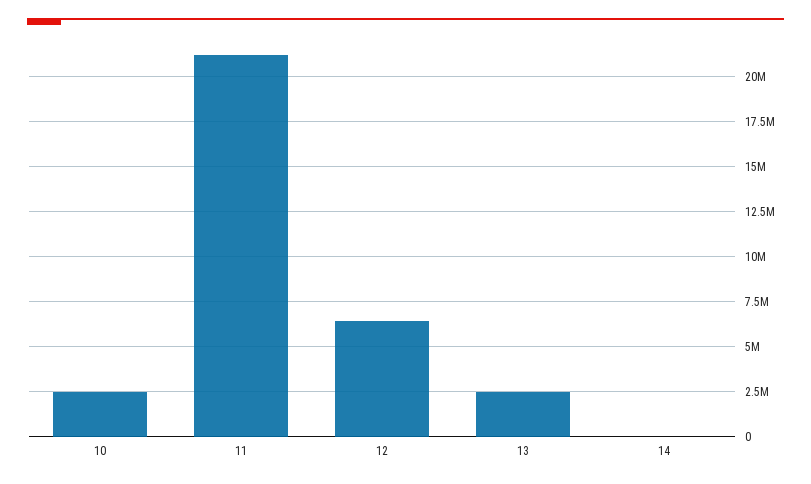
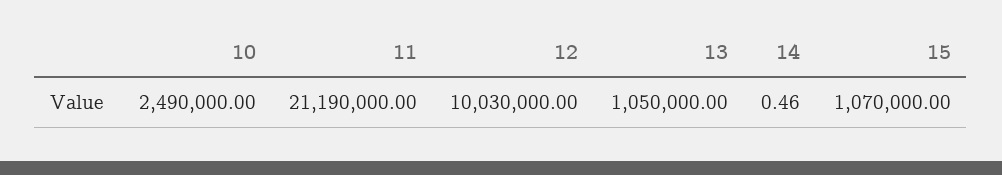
12: 6500000 -> 10030000
13: 2500000 -> 1050000
15: none -> 1070000

